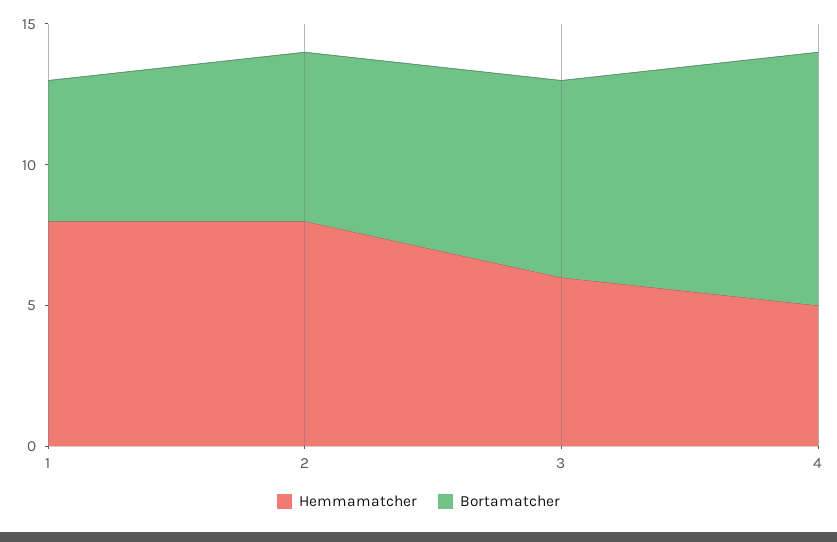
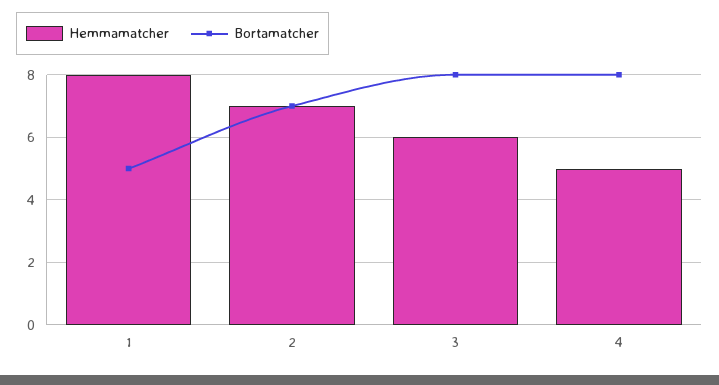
Hemmamatcher, 2: 8 -> 7
Bortamatcher, 2: 6 -> 7
Bortamatcher, 3: 7 -> 8
Bortamatcher, 4: 9 -> 8

